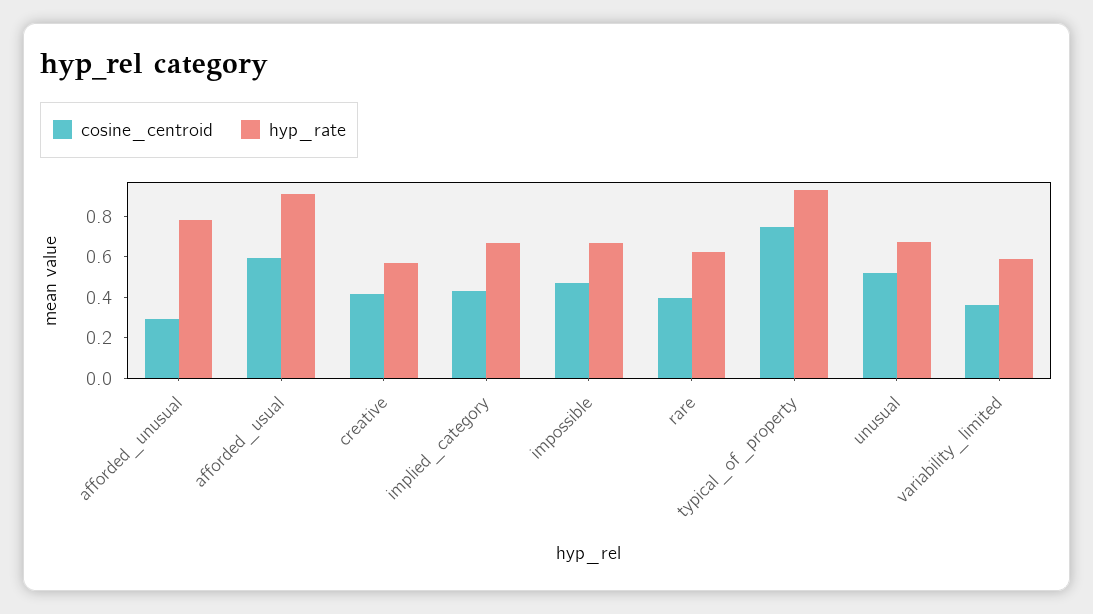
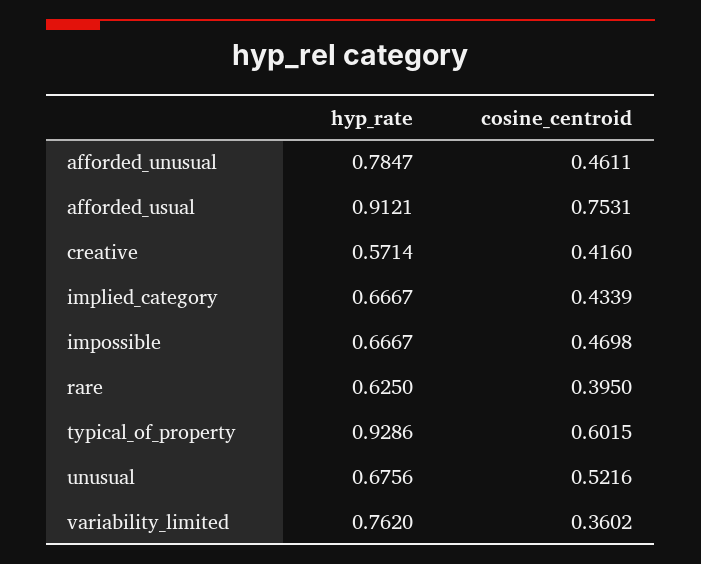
cosine_centroid, afforded_unusual: 0.3 -> 0.4611
cosine_centroid, afforded_usual: 0.6 -> 0.7531
cosine_centroid, typical_of_property: 0.75 -> 0.6015
hyp_rate, variability_limited: 0.6 -> 0.762

